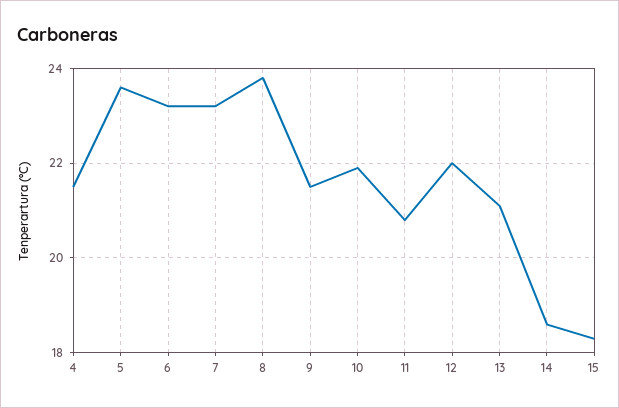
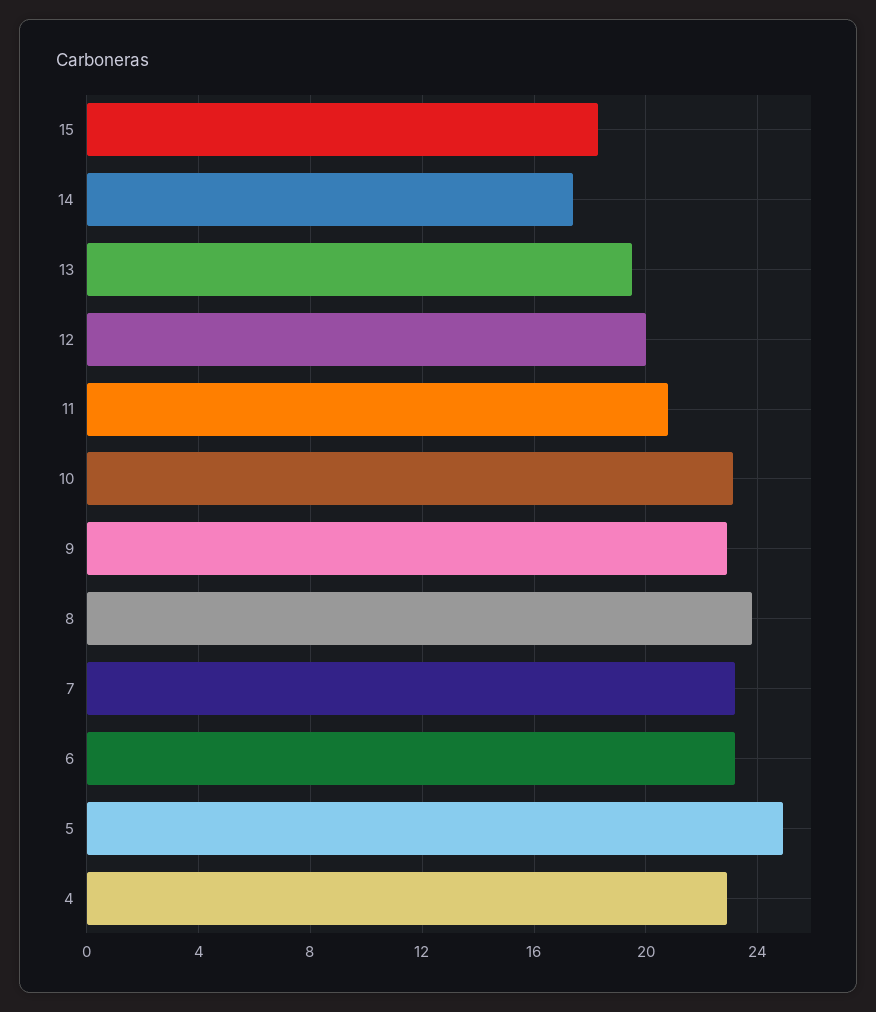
4: 21.5 -> 23
5: 23.5 -> 25
9: 21.5 -> 23
10: 22 -> 23
12: 22 -> 20
13: 21 -> 19.5
14: 18.5 -> 17.5

